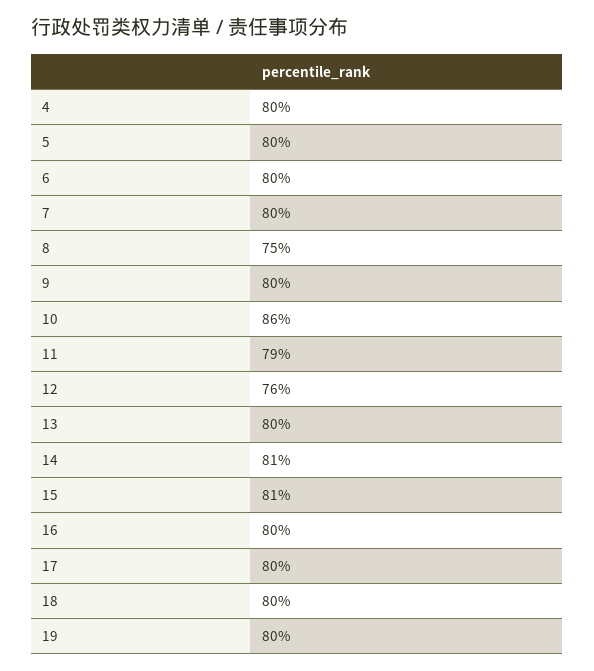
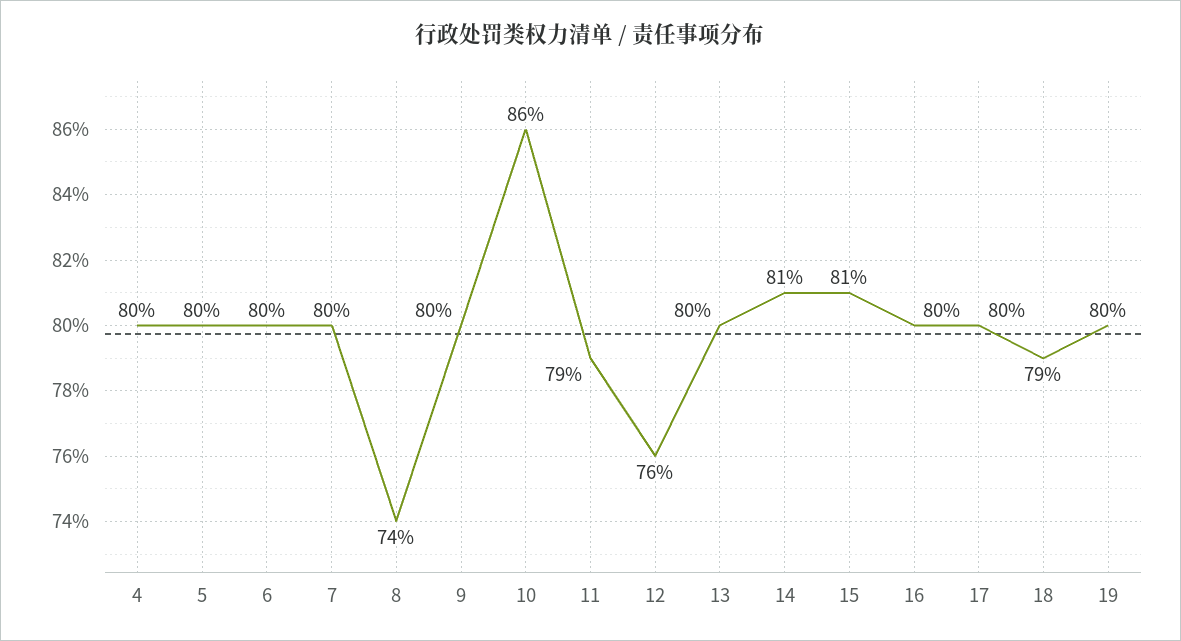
8: 75 -> 74
18: 80 -> 79

